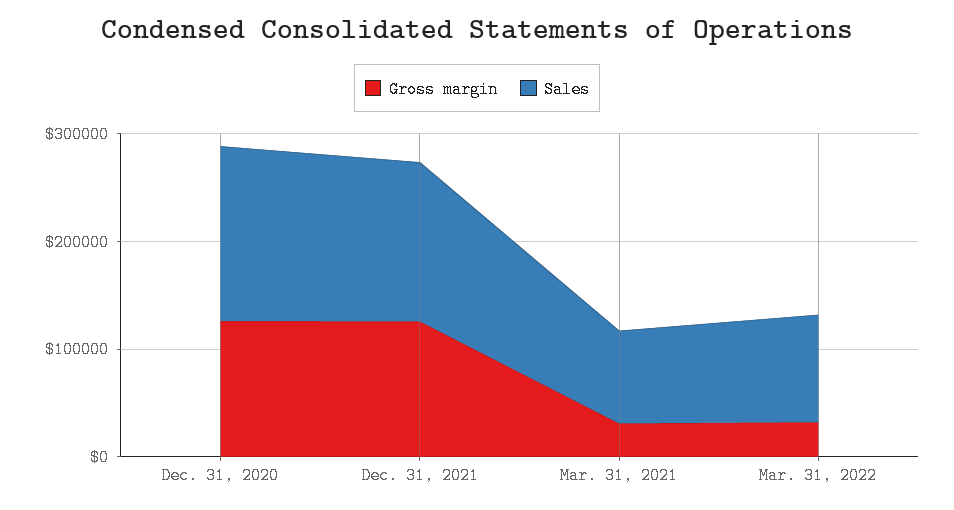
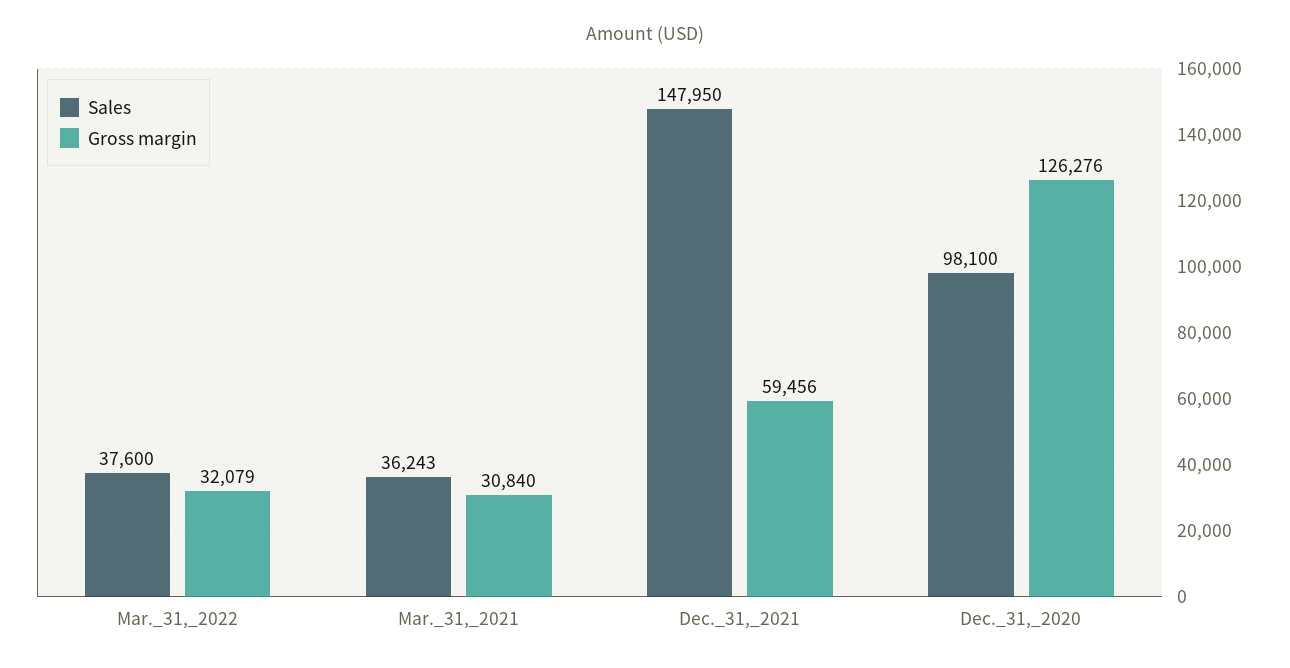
Sales, Dec. 31, 2020: 160000 -> 98100
Gross margin, Dec. 31, 2021: 120000 -> 59456
Sales, Mar. 31, 2021: 80000 -> 36243
Sales, Mar. 31, 2022: 100000 -> 37600

